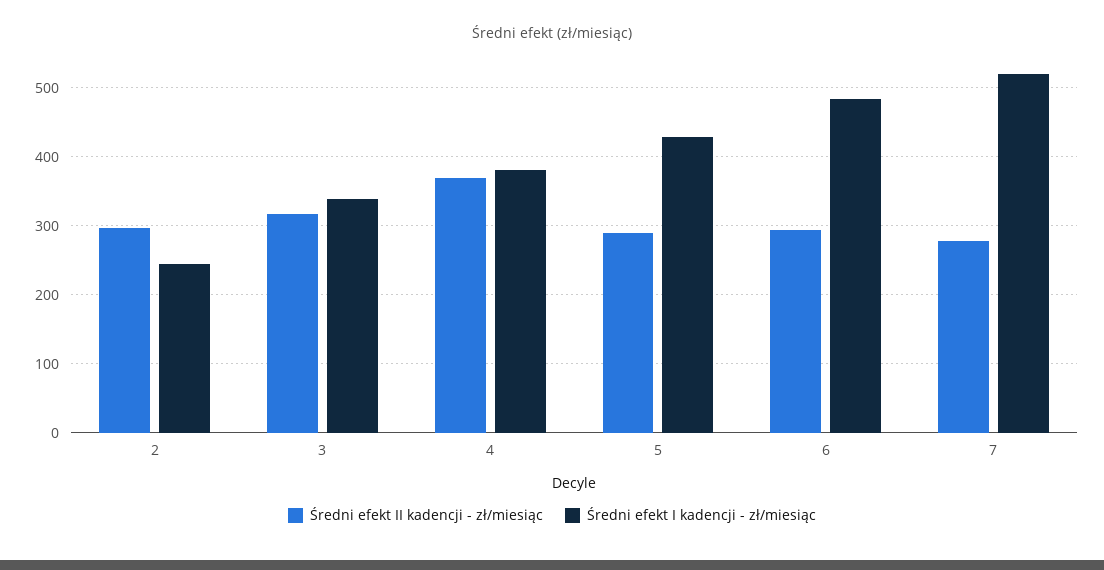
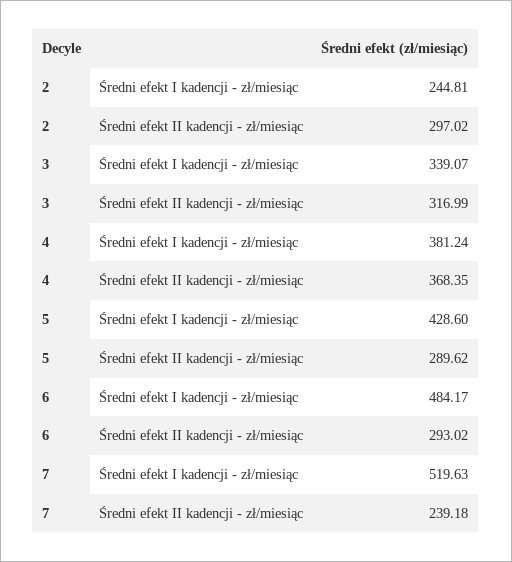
Średni efekt II kadencji - zł/miesiąc, 7: 280 -> 239.18

